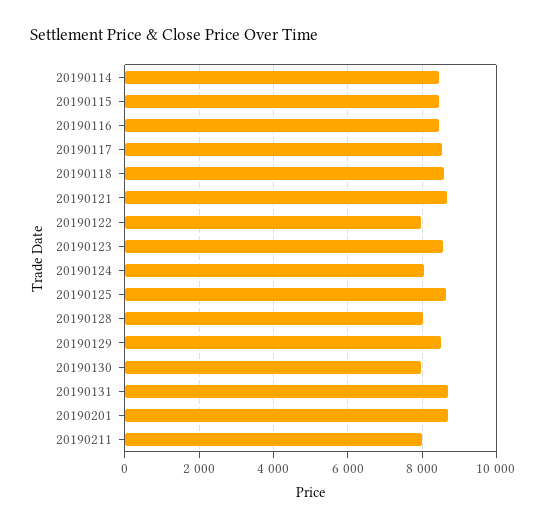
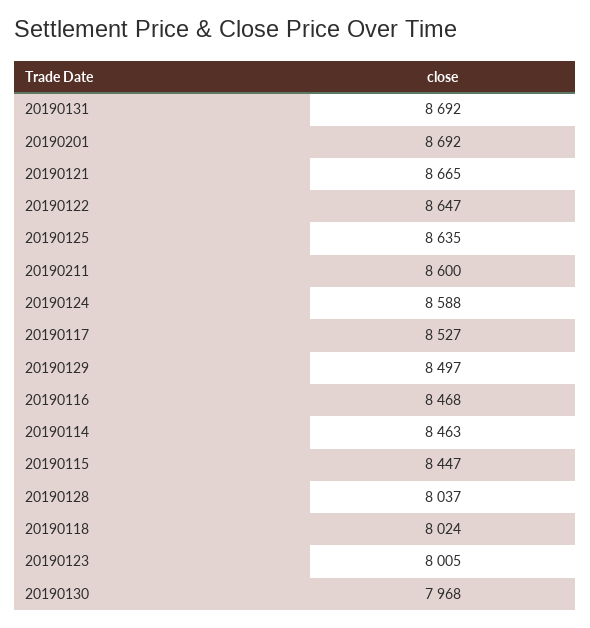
20190118: 8600 -> 8024
20190122: 8000 -> 8647
20190123: 8600 -> 8005
20190124: 8000 -> 8588
20190211: 8000 -> 8600

